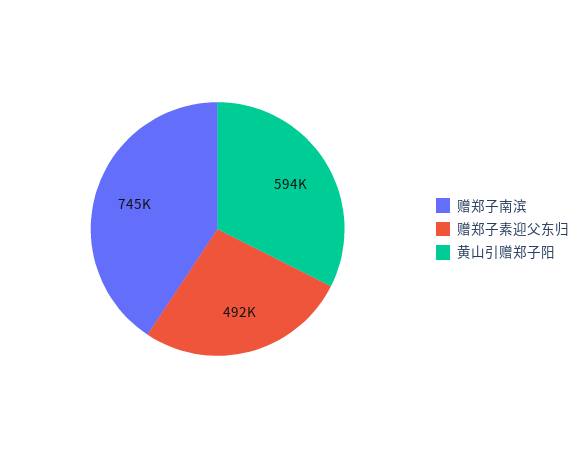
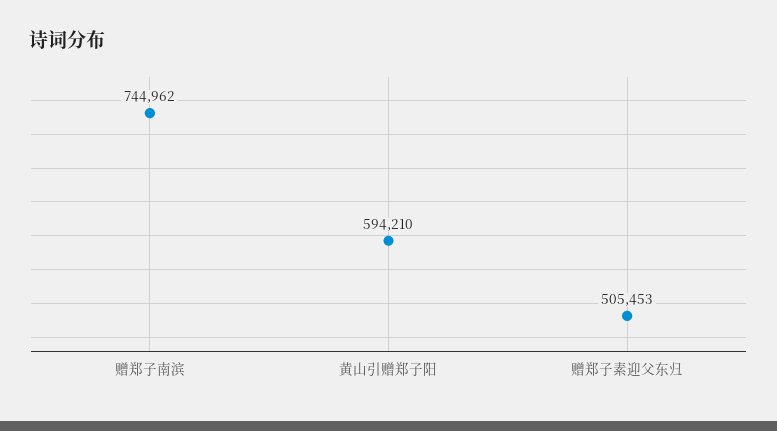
赠郑子素迎父东归: 492000 -> 505453

